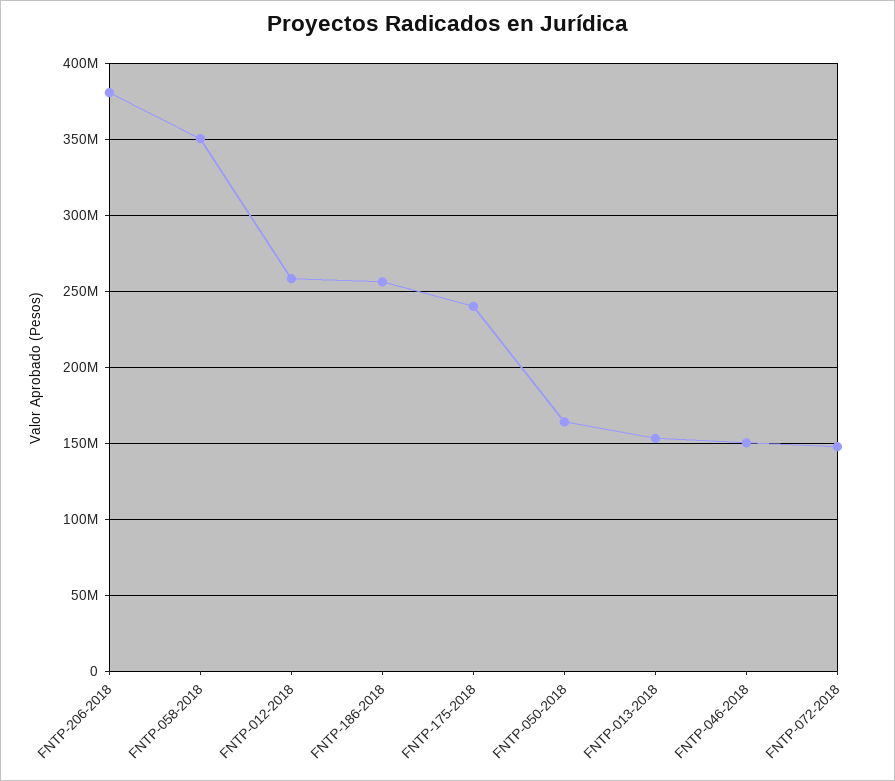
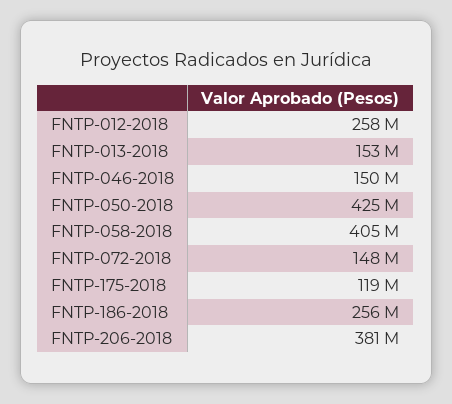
FNTP-058-2018: 350000000 -> 405000000
FNTP-175-2018: 240000000 -> 119000000
FNTP-050-2018: 165000000 -> 425000000

